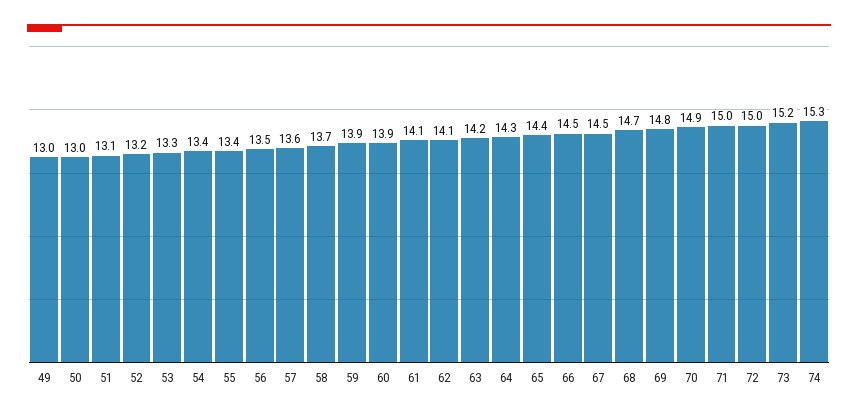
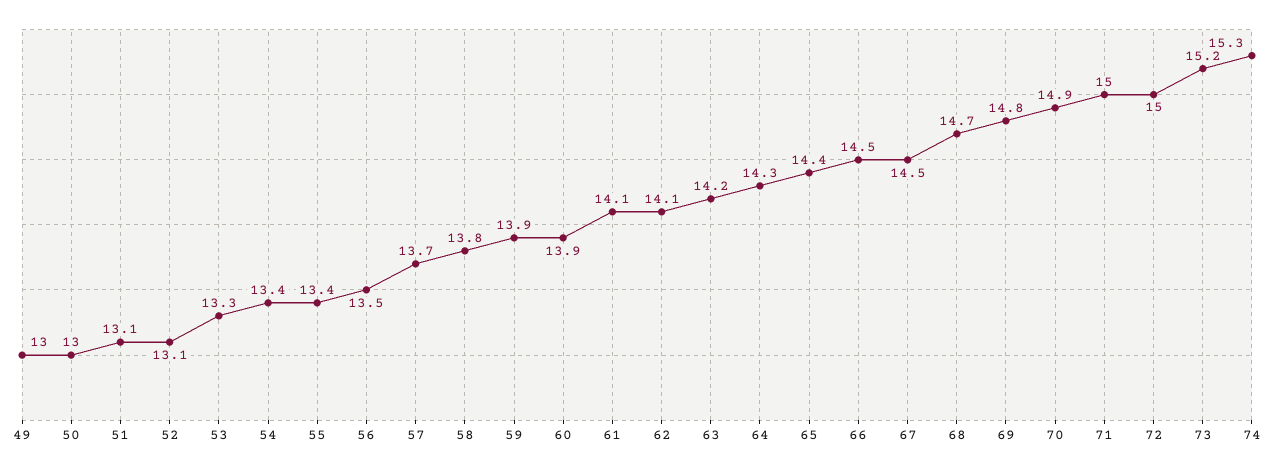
52: 13.2 -> 13.1
57: 13.6 -> 13.7
58: 13.7 -> 13.8

